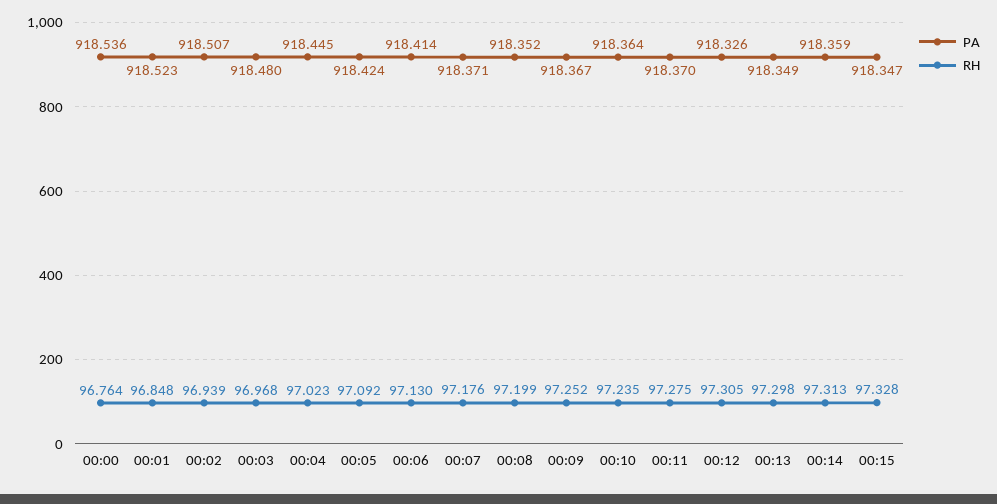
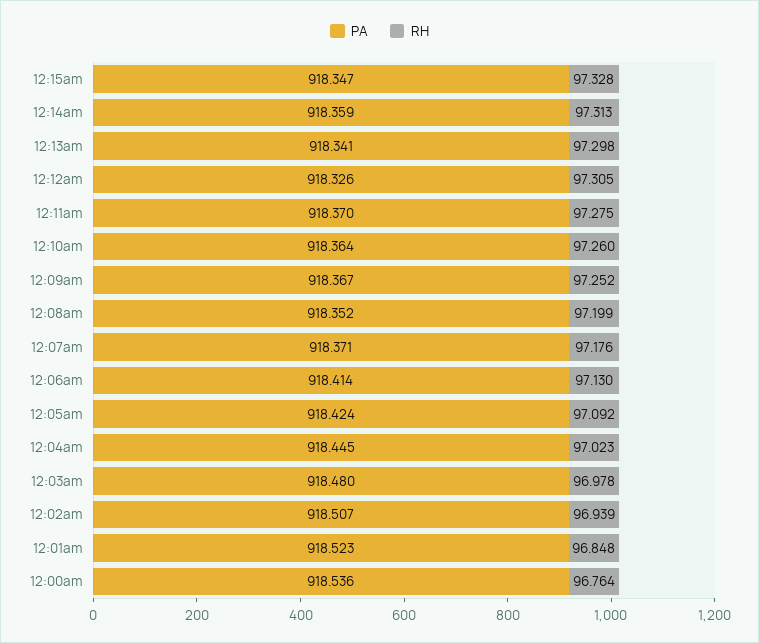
RH, 00:03: 96.968 -> 96.978
RH, 00:10: 97.235 -> 97.26
PA, 00:13: 918.349 -> 918.341

